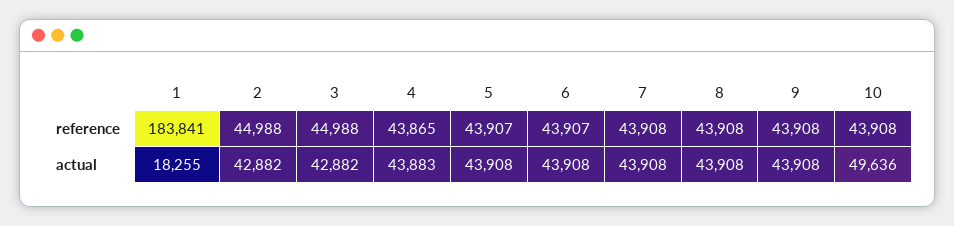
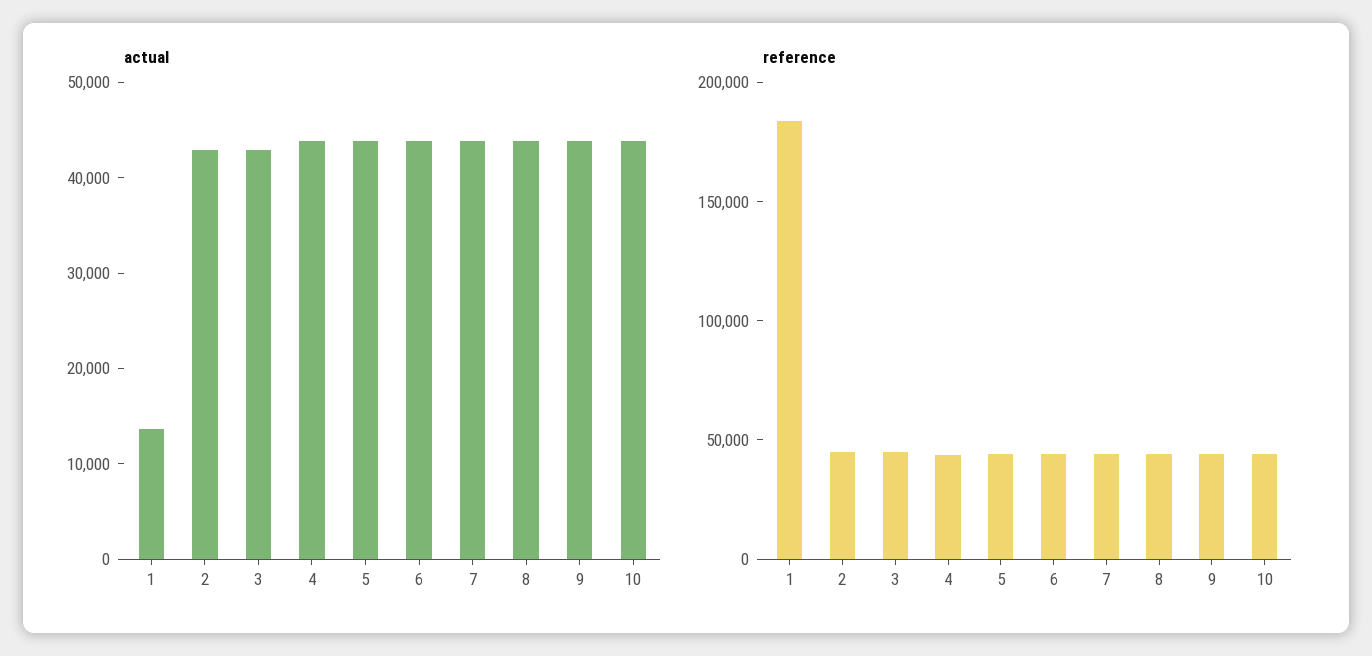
actual, 1: 18255 -> 14000
actual, 10: 49636 -> 44000

